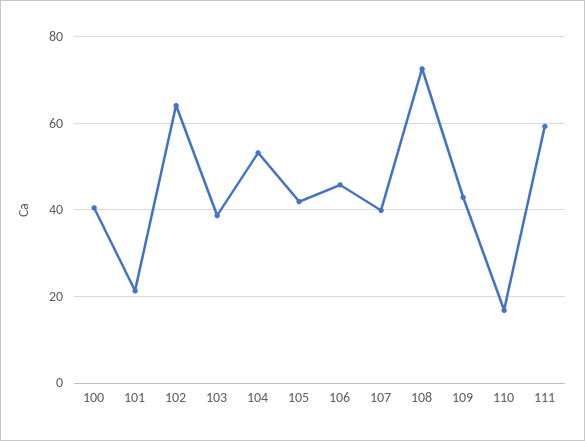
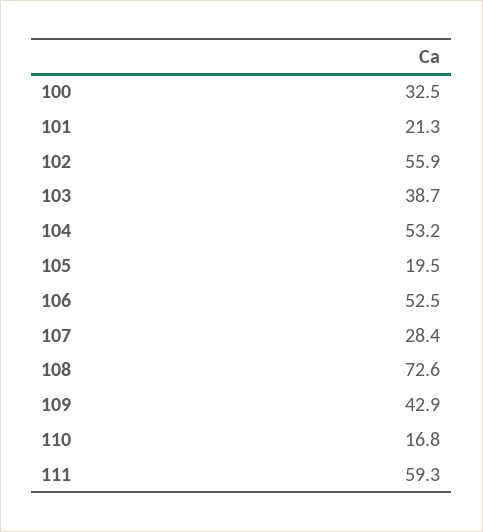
100: 40 -> 32.5
102: 64 -> 55.9
105: 42 -> 19.5
106: 46 -> 52.5
107: 40 -> 28.4

